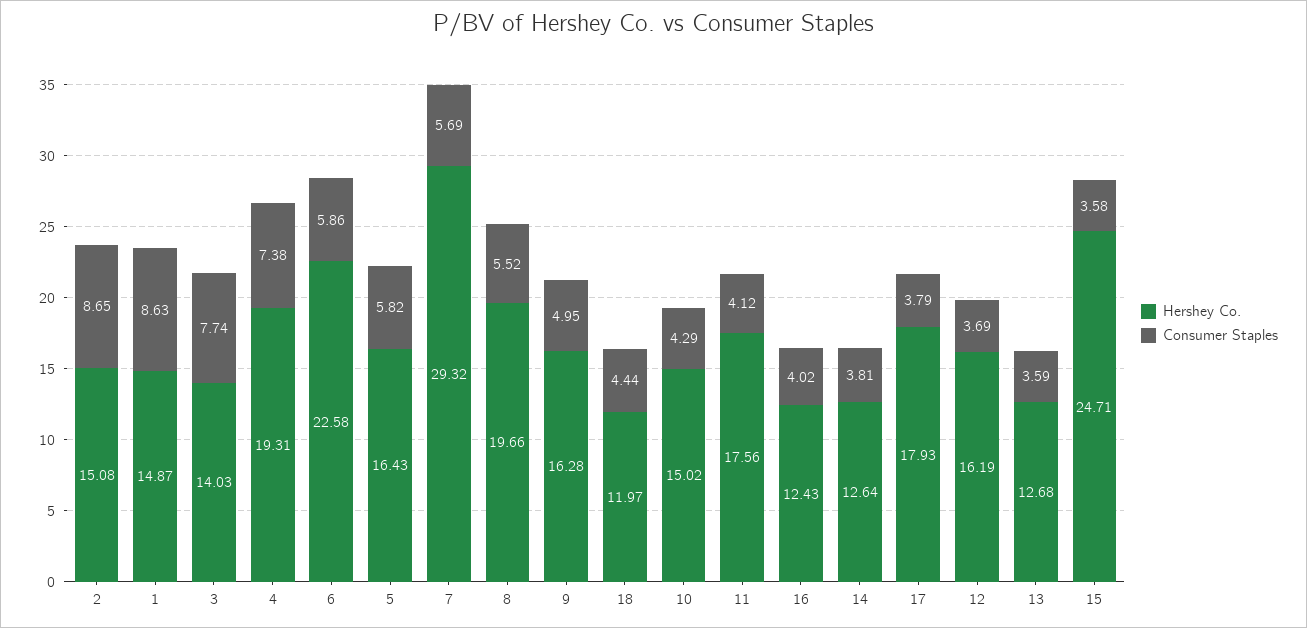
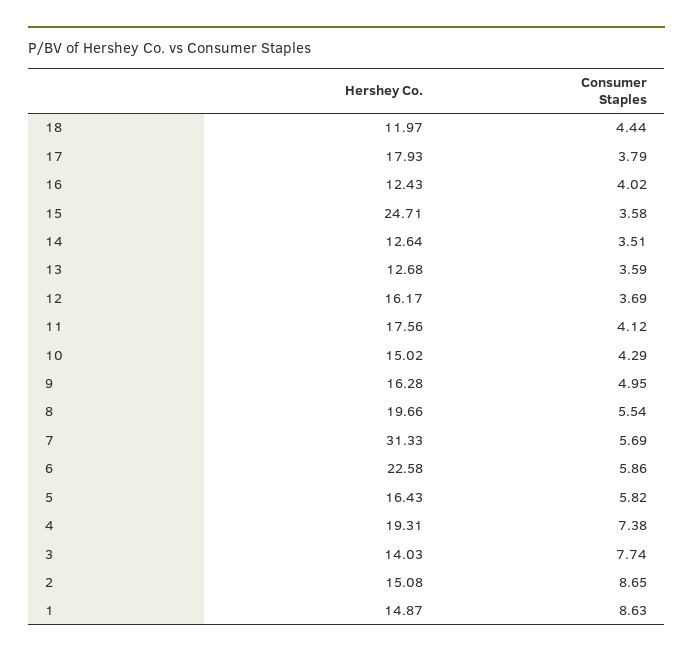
Hershey Co., 7: 29.32 -> 31.33
Consumer Staples, 8: 5.52 -> 5.54
Consumer Staples, 14: 3.81 -> 3.51
Hershey Co., 12: 16.19 -> 16.17

